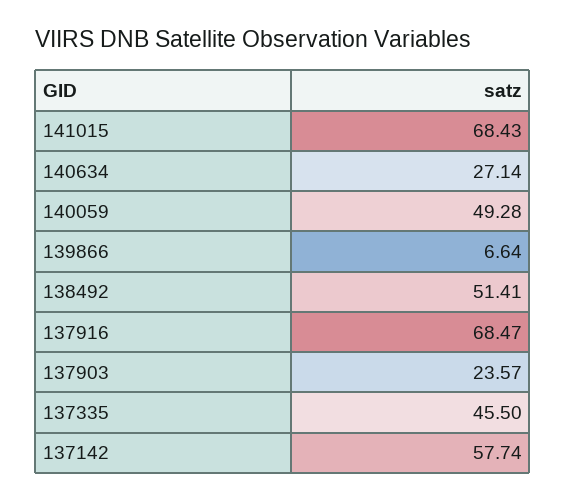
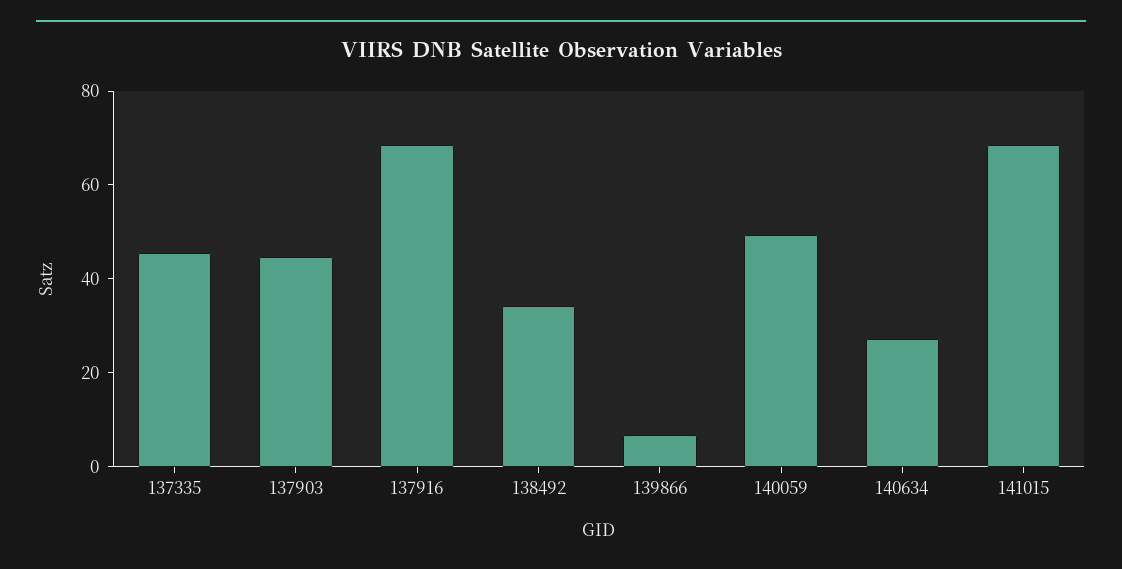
138492: 51.41 -> 35
137903: 23.57 -> 45
137142: 57.74 -> none

